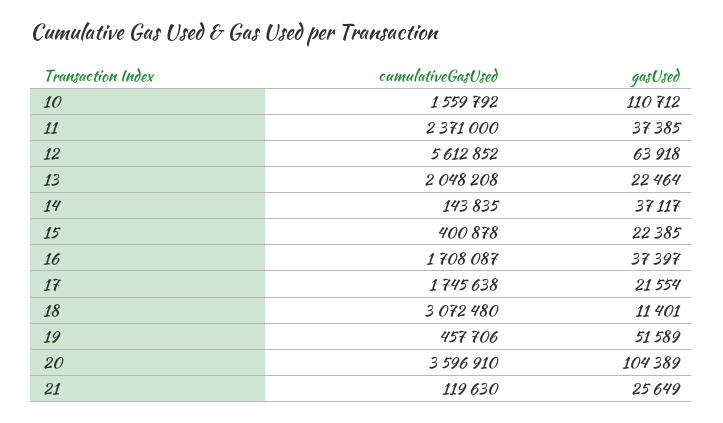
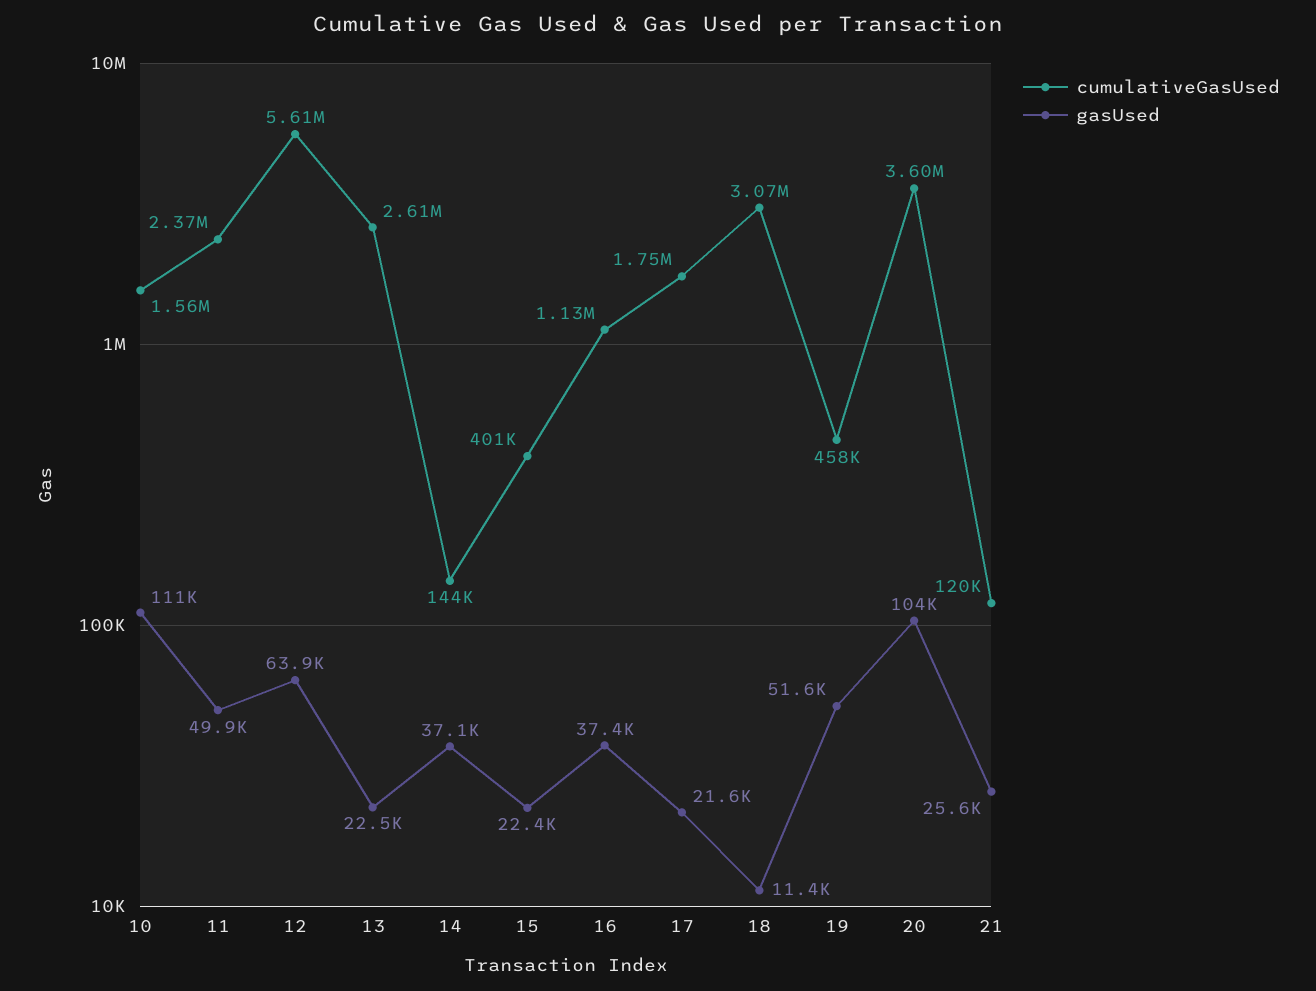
gasUsed, 11: 37385 -> 49900
cumulativeGasUsed, 13: 2048208 -> 2610000
cumulativeGasUsed, 16: 1708087 -> 1130000

